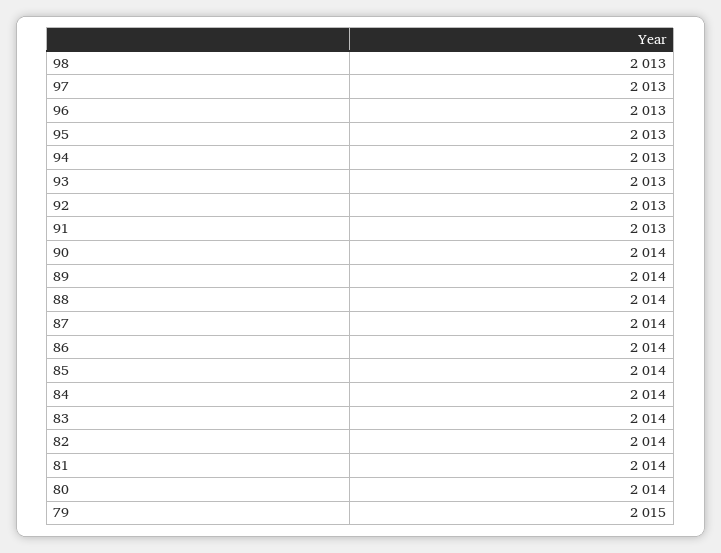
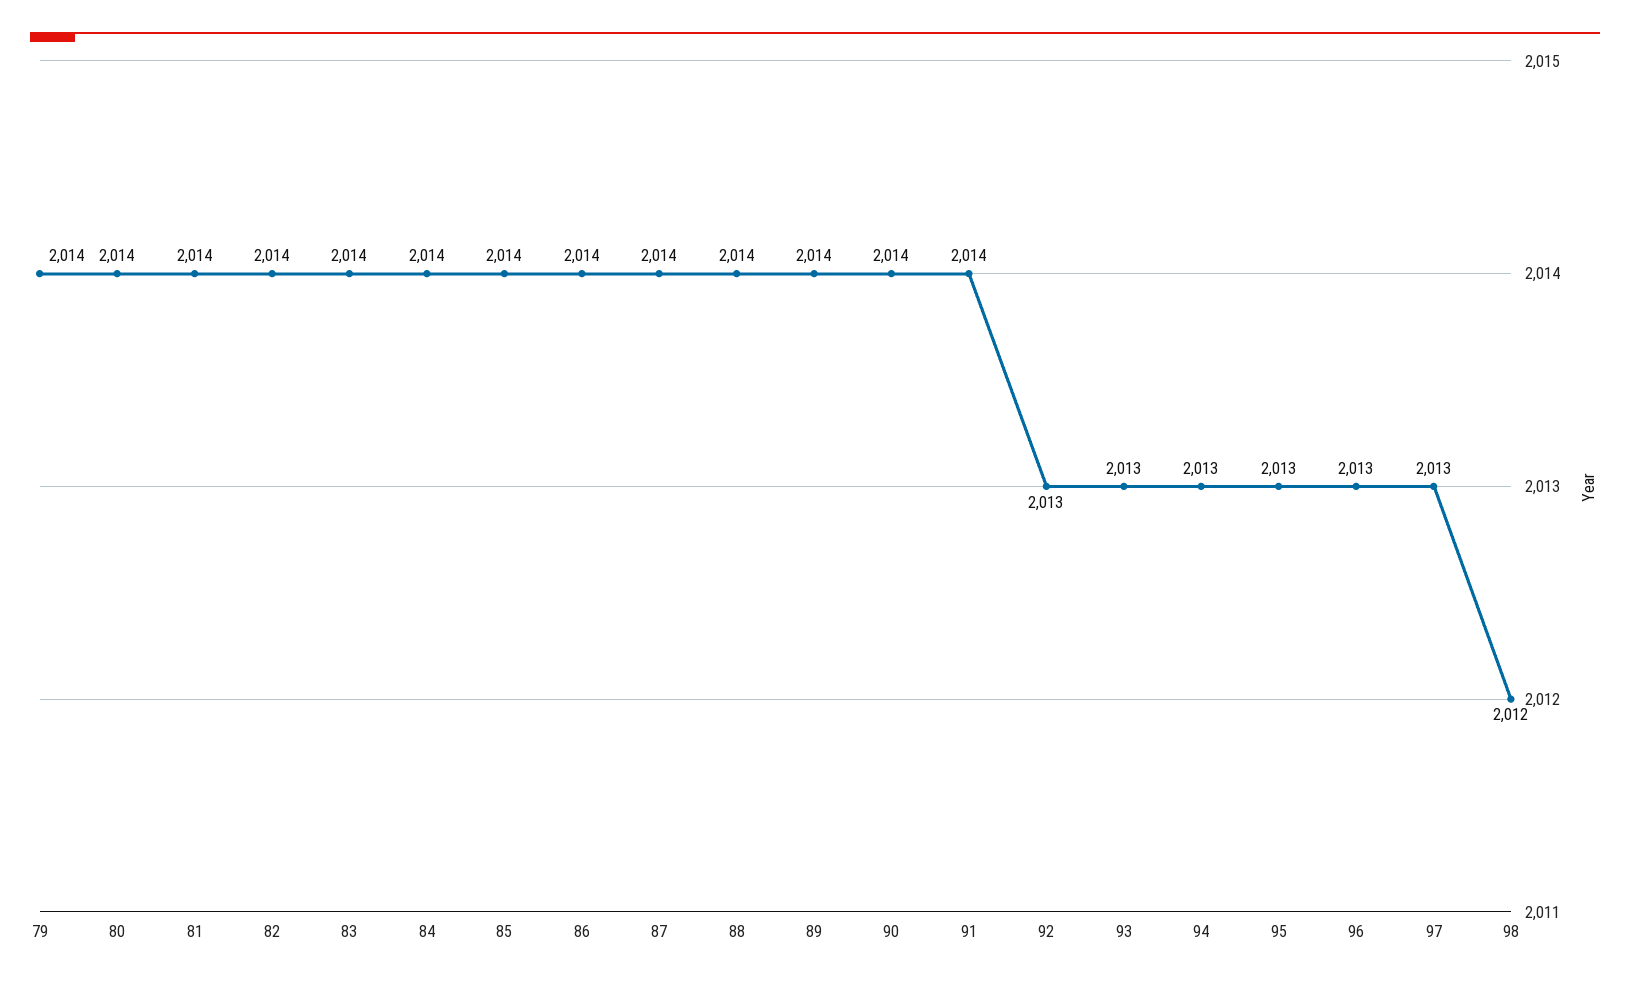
98: 2013 -> 2012
91: 2013 -> 2014
79: 2015 -> 2014

